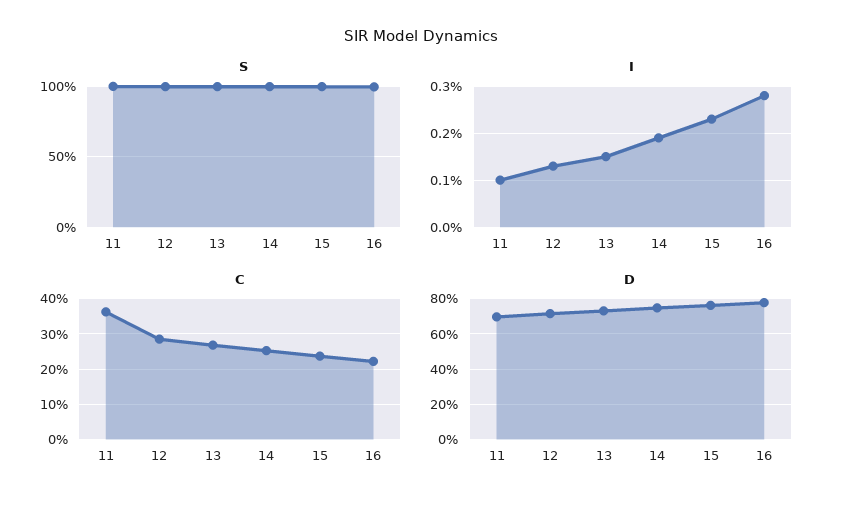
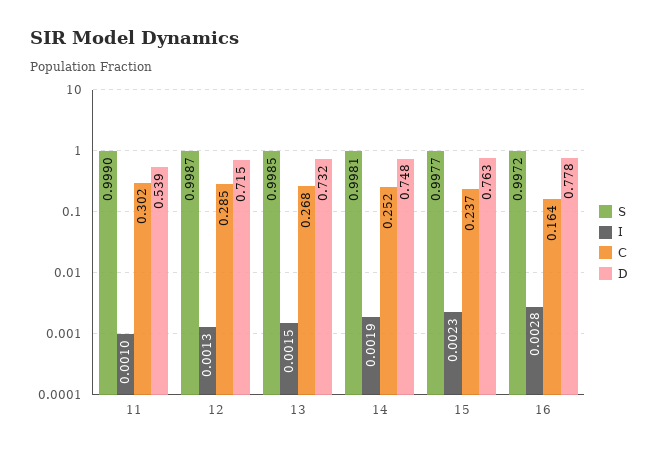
C, 11: 0.36 -> 0.302
C, 16: 0.22 -> 0.164
D, 11: 0.7 -> 0.539

